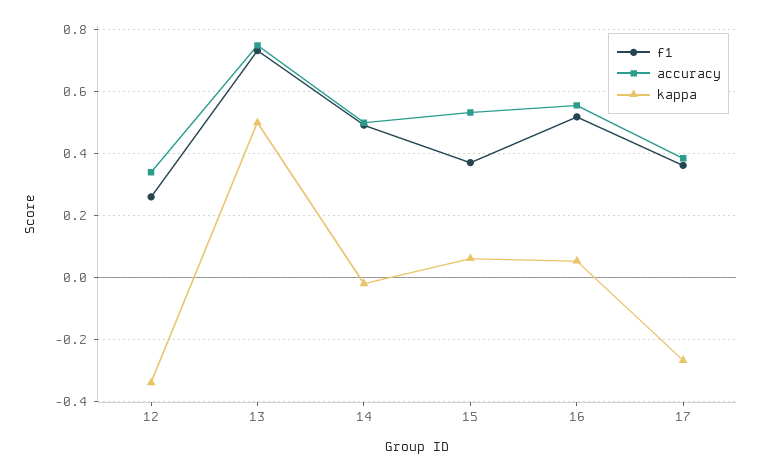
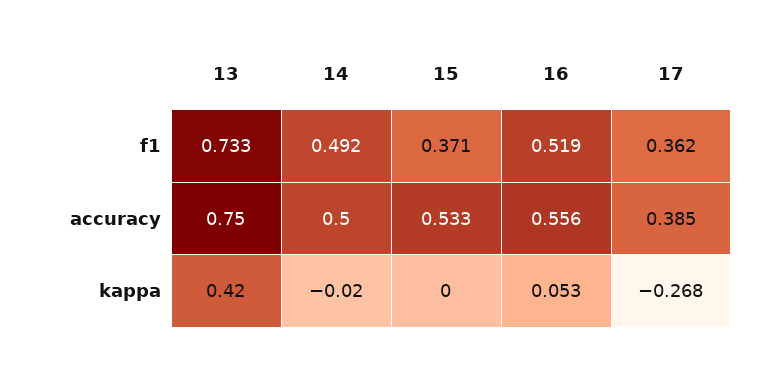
f1, 12: 0.26 -> none
accuracy, 12: 0.34 -> none
kappa, 12: -0.34 -> none
kappa, 13: 0.5 -> 0.42
kappa, 15: 0.06 -> 0

